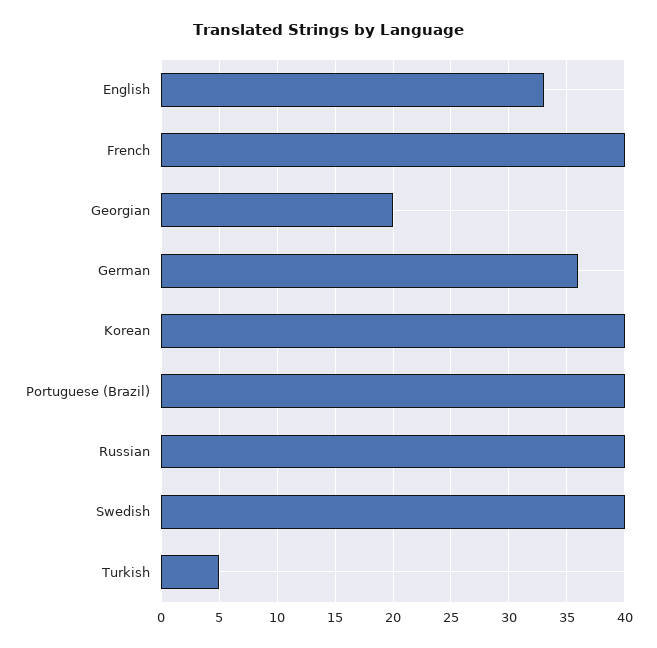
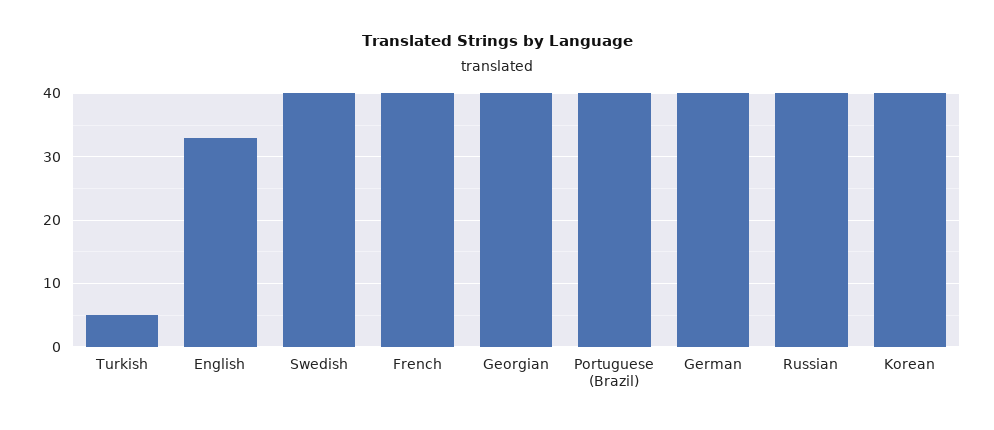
Georgian: 20 -> 40
German: 36 -> 40

